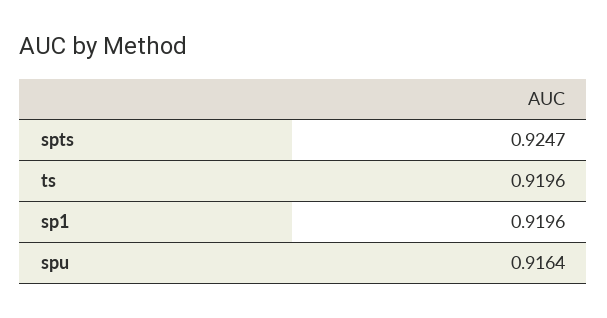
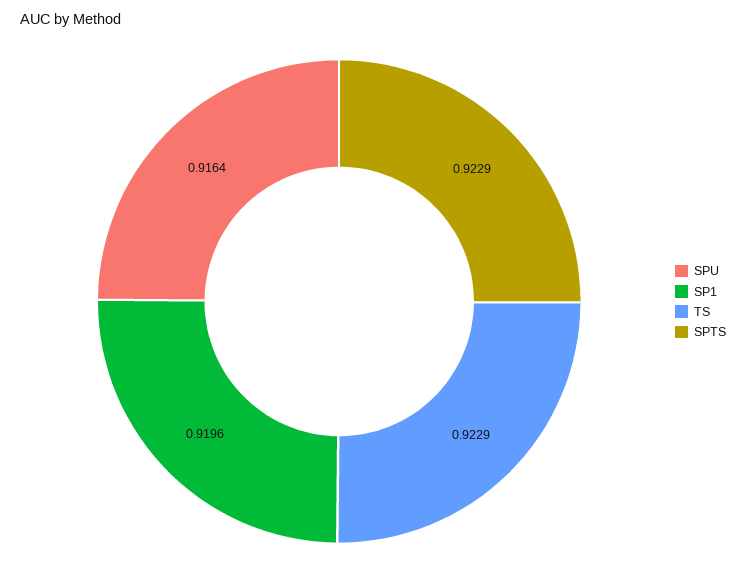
spts: 0.9247 -> 0.9229
ts: 0.9196 -> 0.9229

